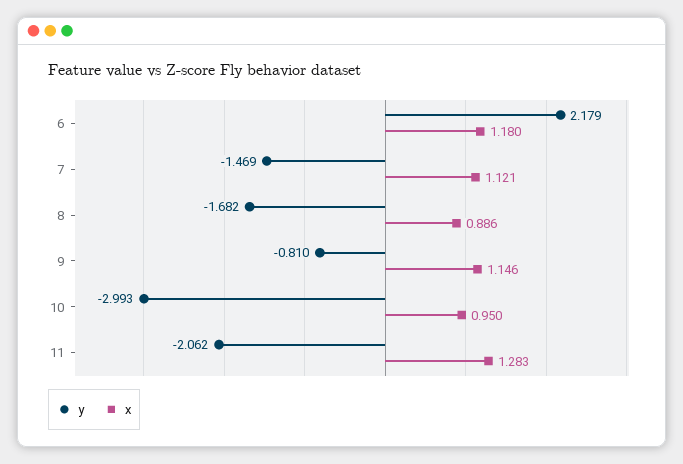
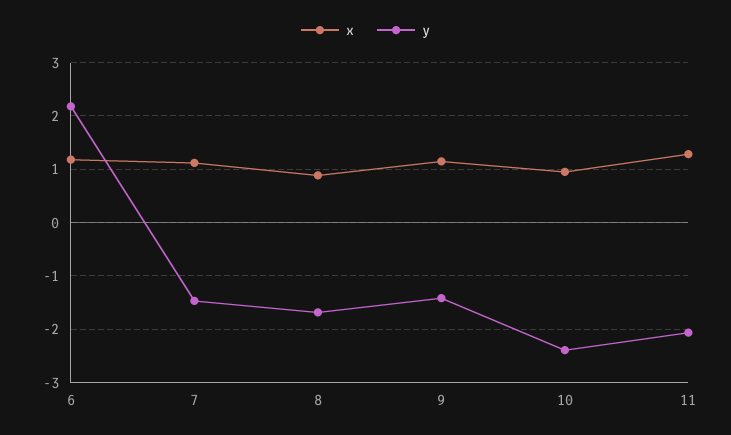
y, 9: -0.81 -> -1.4
y, 10: -2.993 -> -2.4

